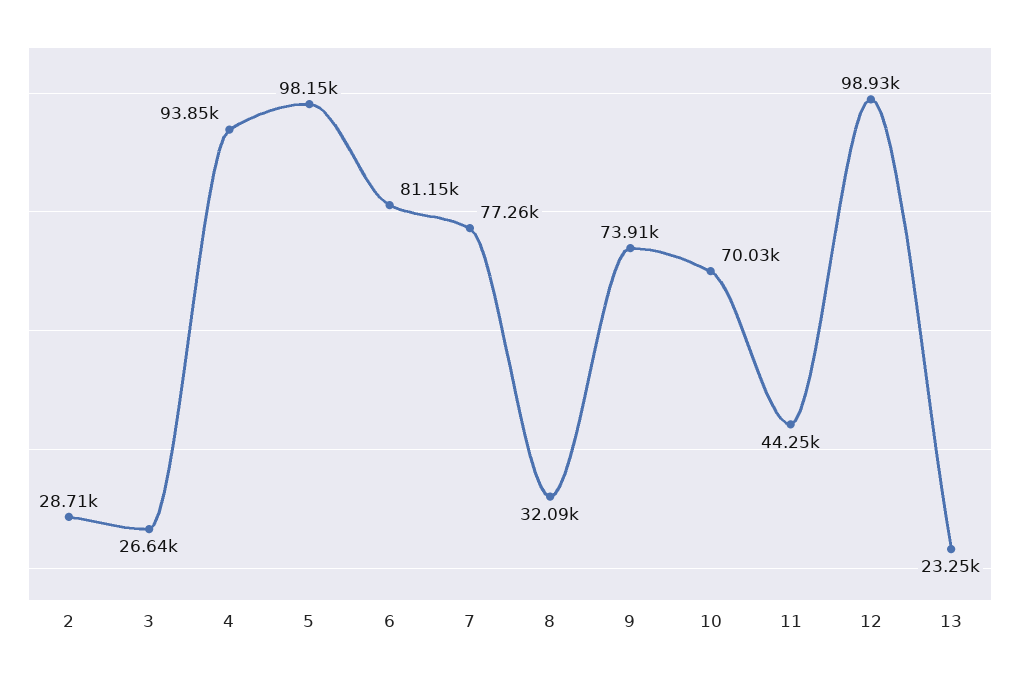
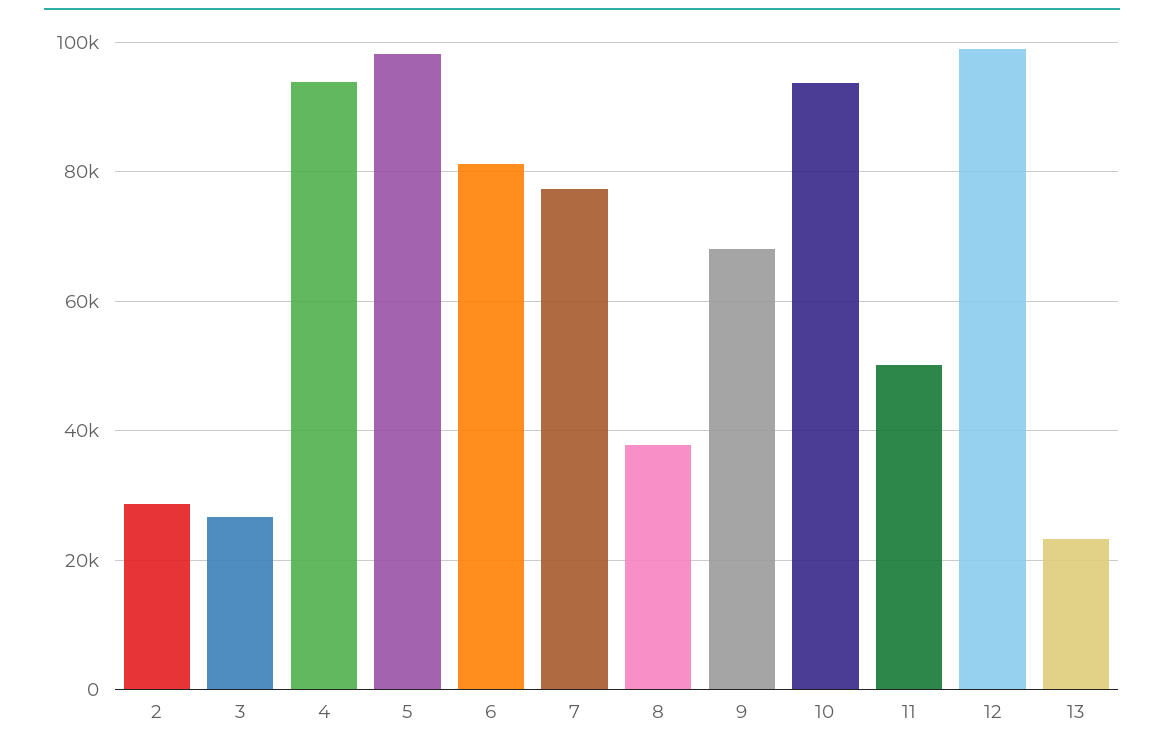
8: 32090 -> 38000
9: 73910 -> 68000
10: 70030 -> 94000
11: 44250 -> 50000

